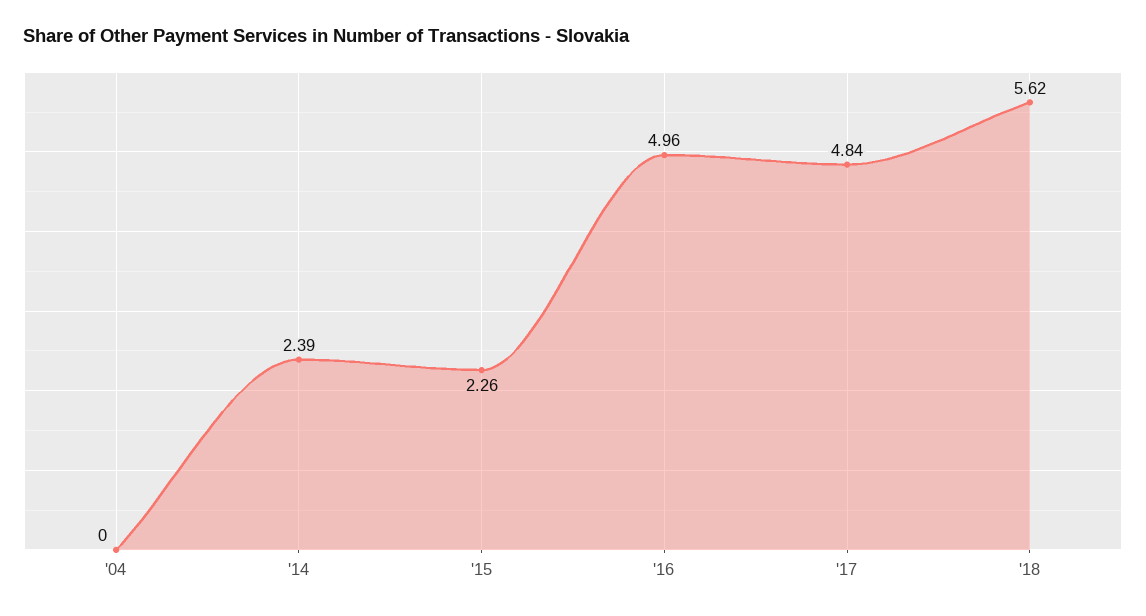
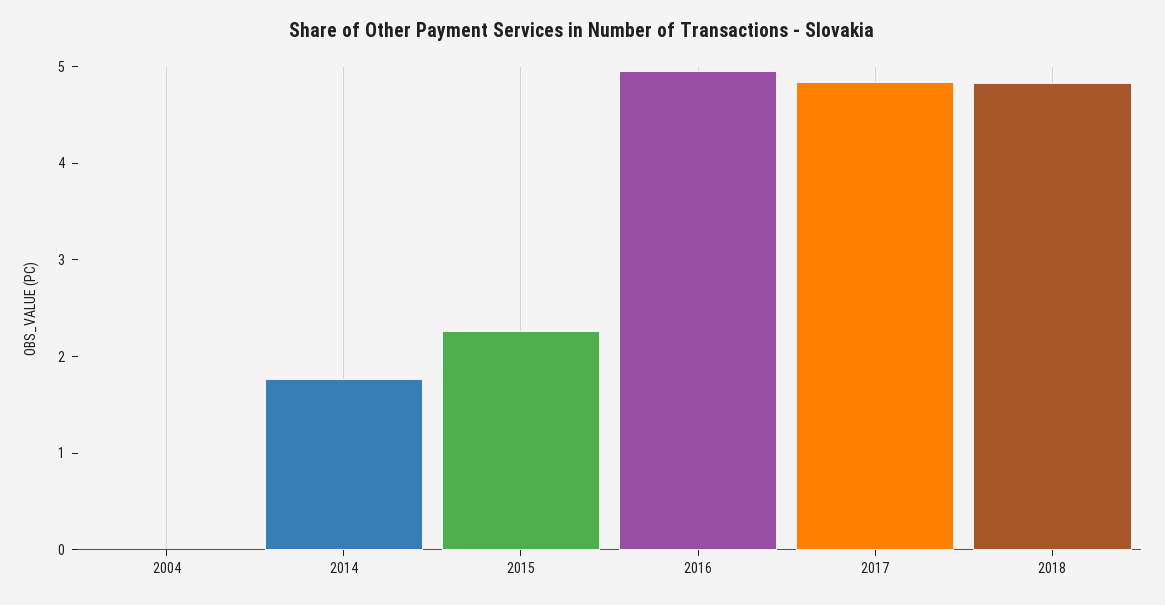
'14: 2.39 -> 1.8
'18: 5.62 -> 4.8

